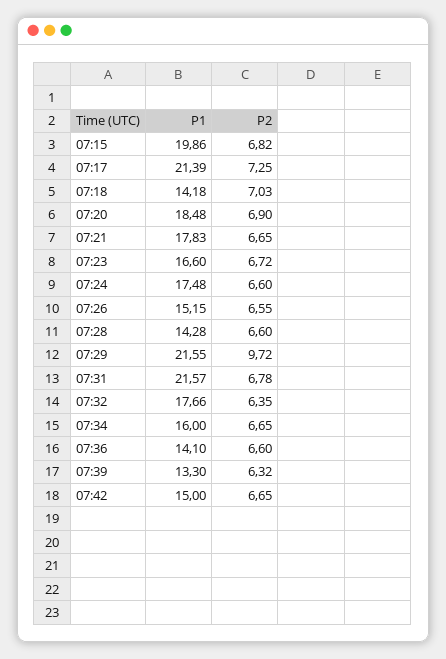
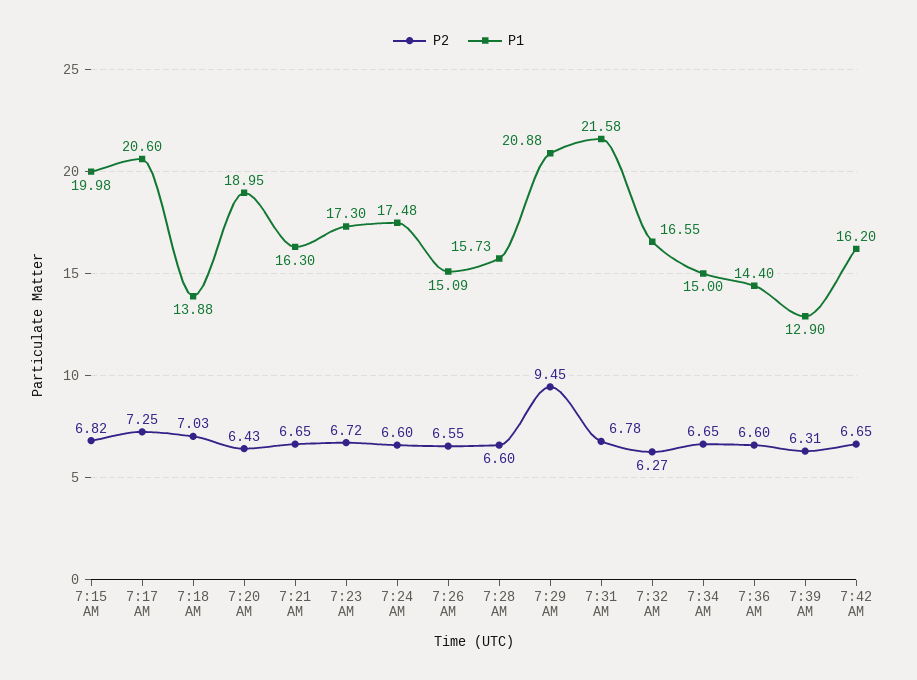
P1, 07:15: 19.86 -> 19.98
P1, 07:17: 21.39 -> 20.6
P1, 07:18: 14.18 -> 13.88
P1, 07:20: 18.48 -> 18.95
P2, 07:20: 6.9 -> 6.43
P1, 07:21: 17.83 -> 16.3
P1, 07:23: 16.6 -> 17.3
P1, 07:26: 15.15 -> 15.09
P1, 07:28: 14.28 -> 15.73
P1, 07:29: 21.55 -> 20.88
P2, 07:29: 9.72 -> 9.45
P1, 07:31: 21.57 -> 21.58
P1, 07:32: 17.66 -> 16.55
P2, 07:32: 6.35 -> 6.27
P1, 07:34: 16 -> 15
P1, 07:36: 14.1 -> 14.4
P1, 07:39: 13.3 -> 12.9
P2, 07:39: 6.32 -> 6.31
P1, 07:42: 15 -> 16.2

